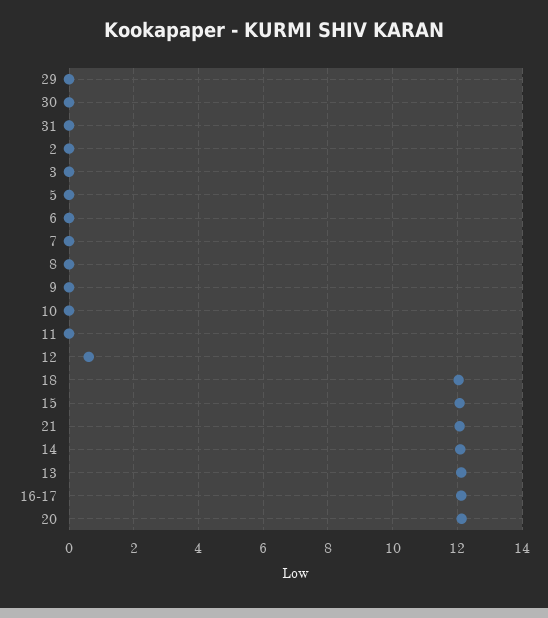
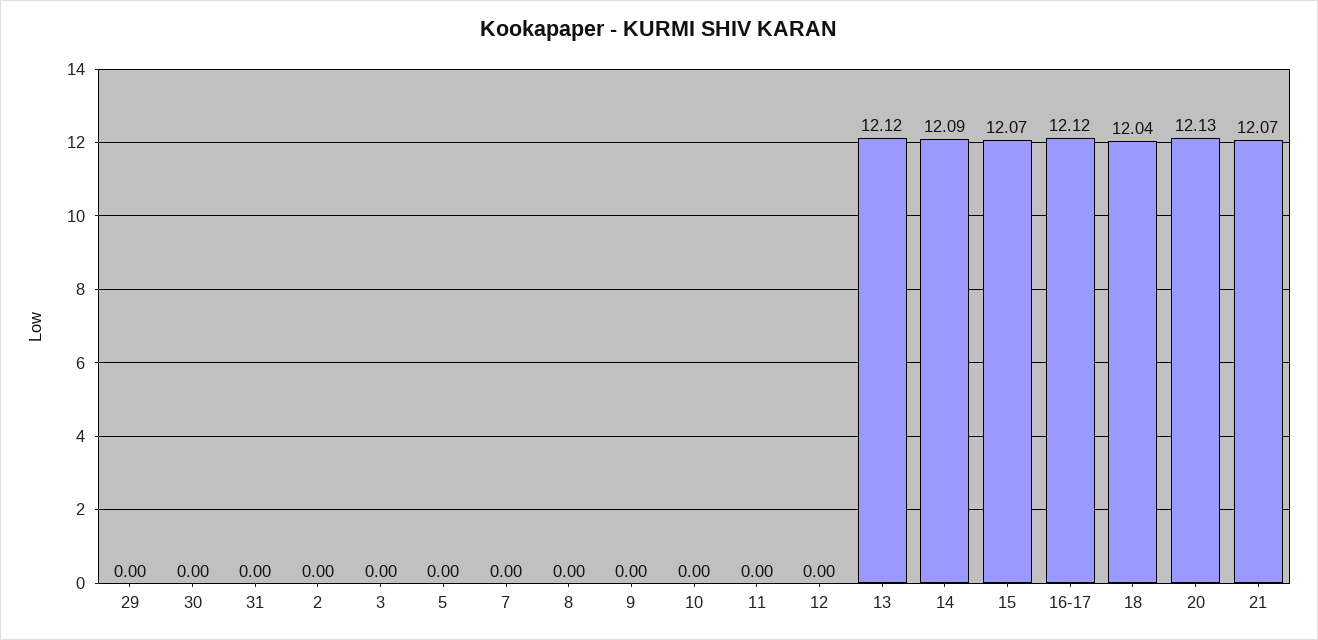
6: 0 -> none
12: 0.6 -> 0

